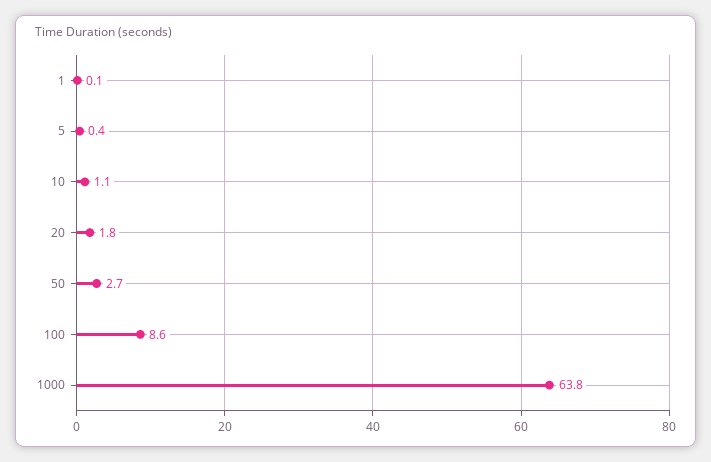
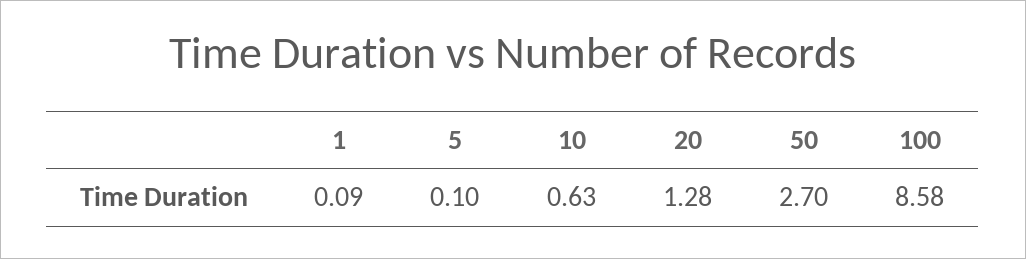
5: 0.4 -> 0.1
10: 1.1 -> 0.63
20: 1.8 -> 1.28
1000: 63.8 -> none

